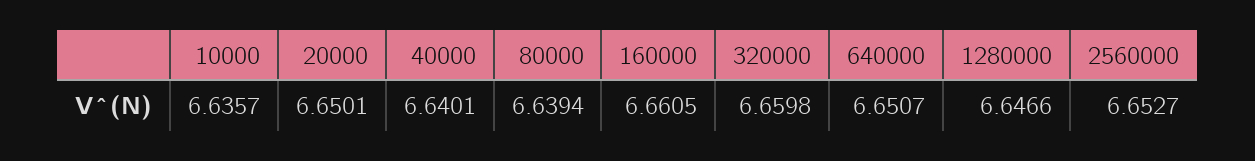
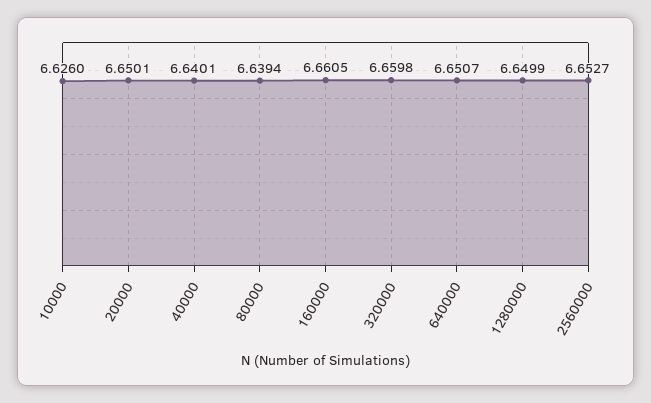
10000: 6.6357 -> 6.626
1280000: 6.6466 -> 6.6499

